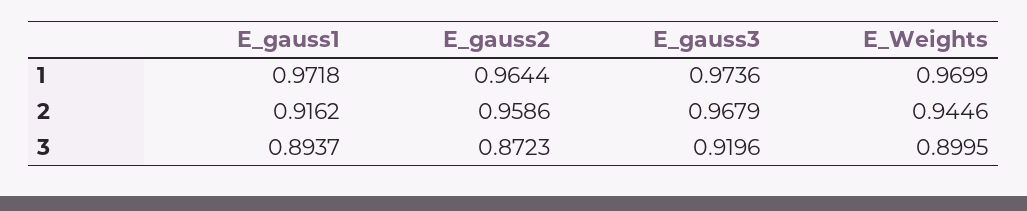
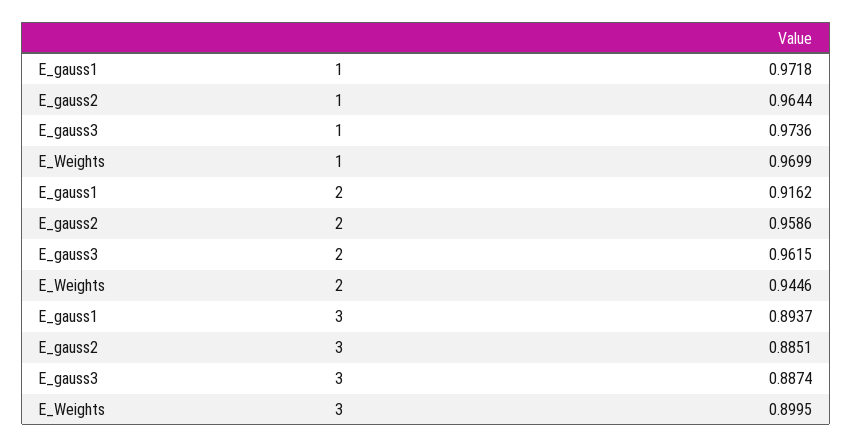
E_gauss3, 2: 0.9679 -> 0.9615
E_gauss2, 3: 0.8723 -> 0.8851
E_gauss3, 3: 0.9196 -> 0.8874

